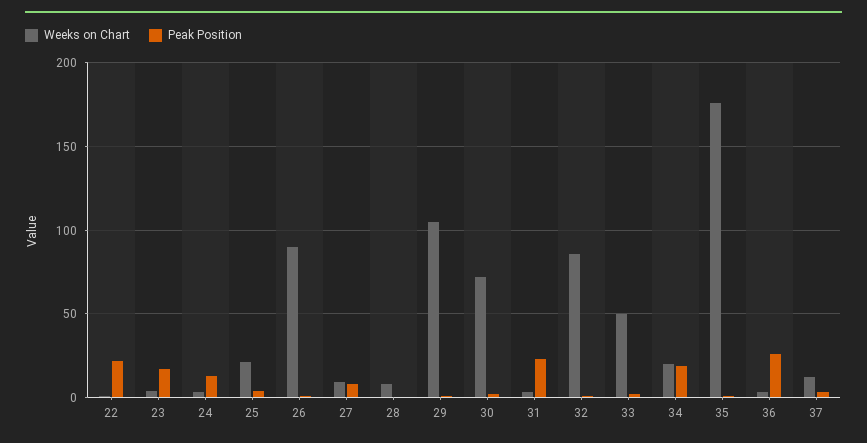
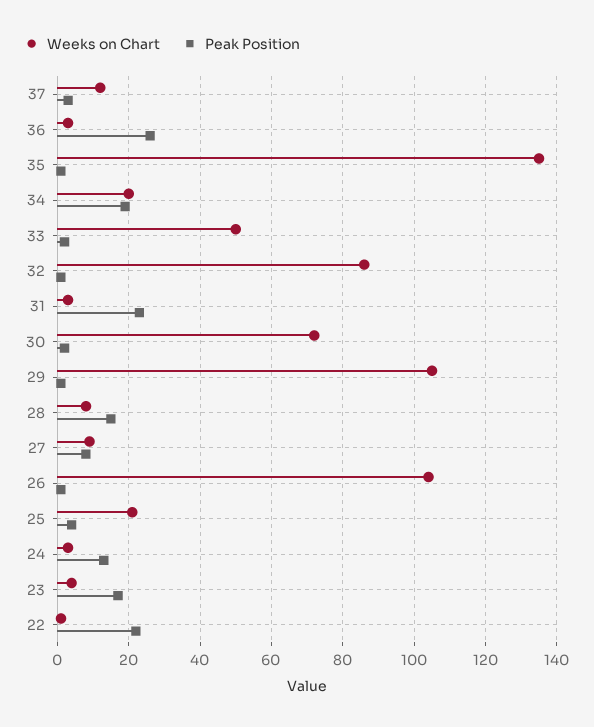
Weeks on Chart, 26: 90 -> 105
Peak Position, 28: 0 -> 15
Weeks on Chart, 35: 175 -> 135

